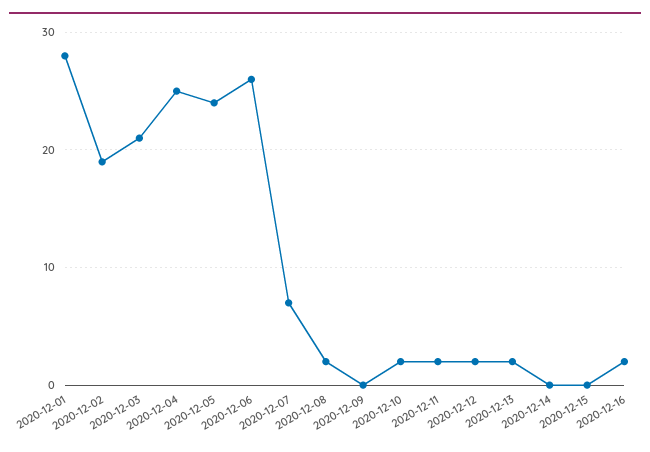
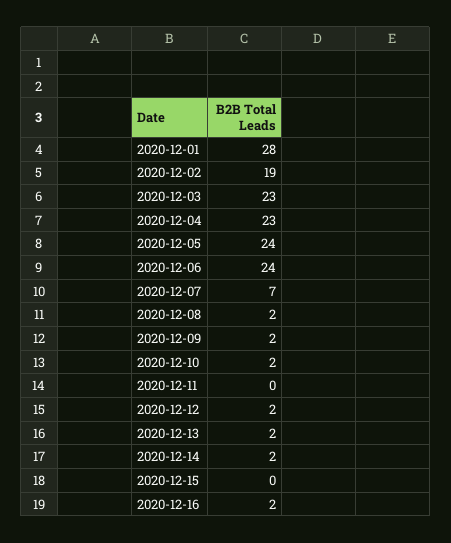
2020-12-03: 21 -> 23
2020-12-04: 25 -> 23
2020-12-06: 26 -> 24
2020-12-09: 0 -> 2
2020-12-11: 2 -> 0
2020-12-14: 0 -> 2

